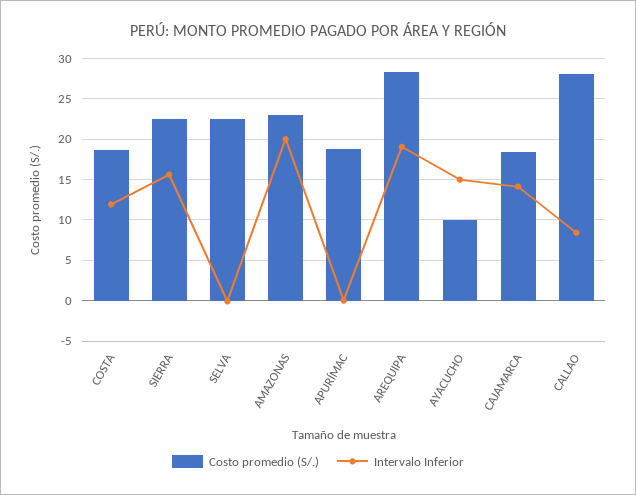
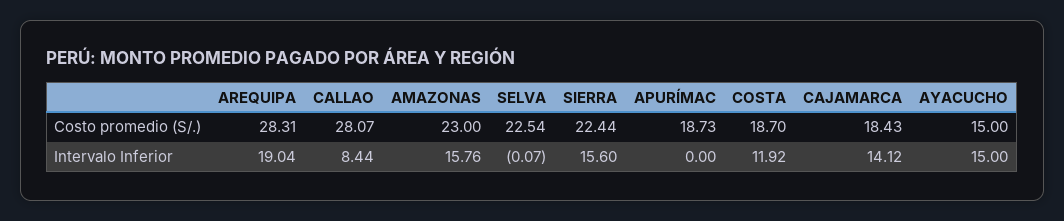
Intervalo Inferior, AMAZONAS: 20 -> 15.76
Costo promedio (S/.), AYACUCHO: 10 -> 15

